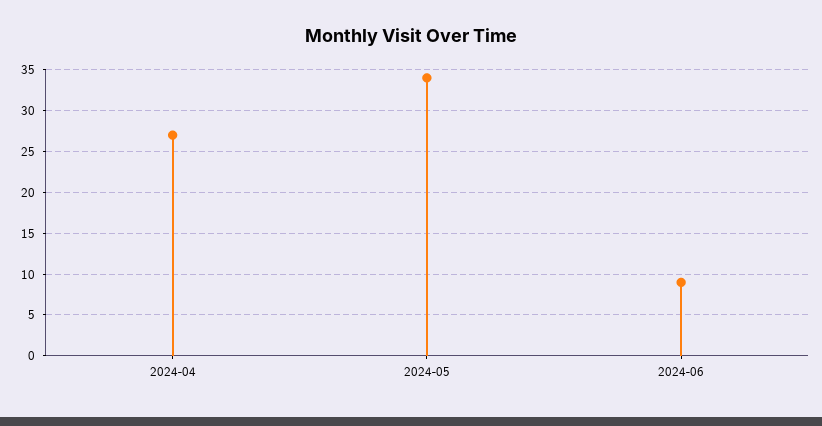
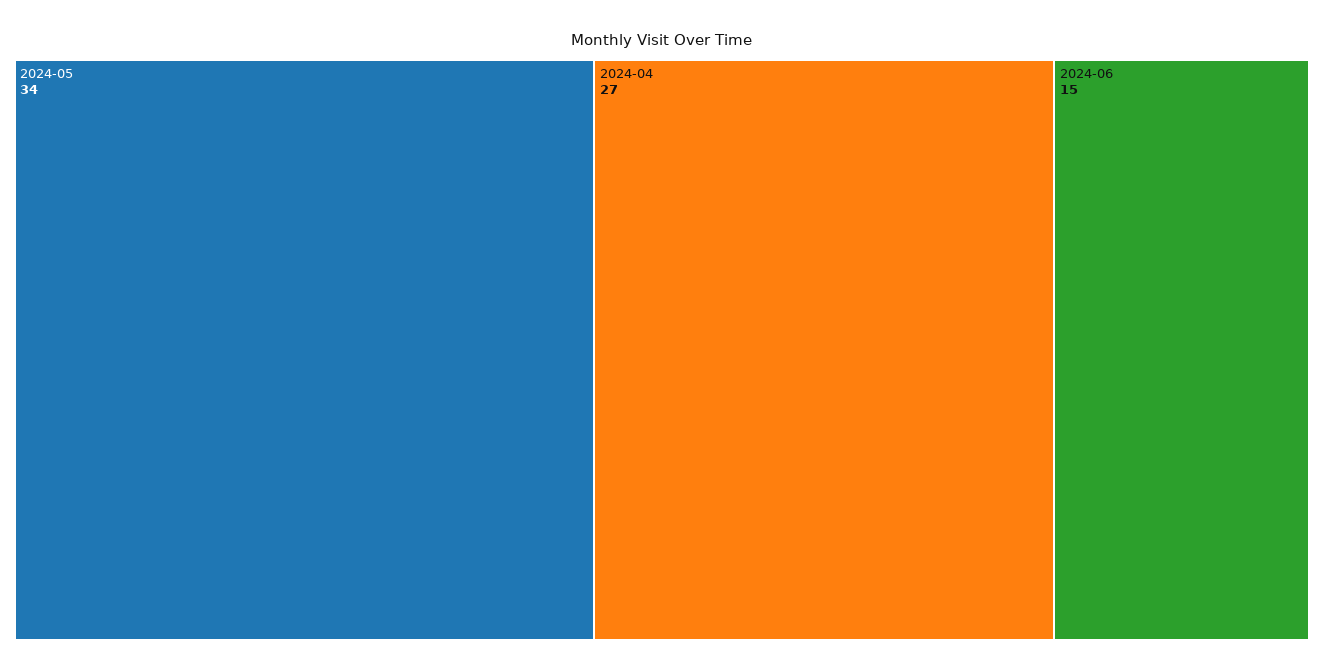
2024-06: 9 -> 15

